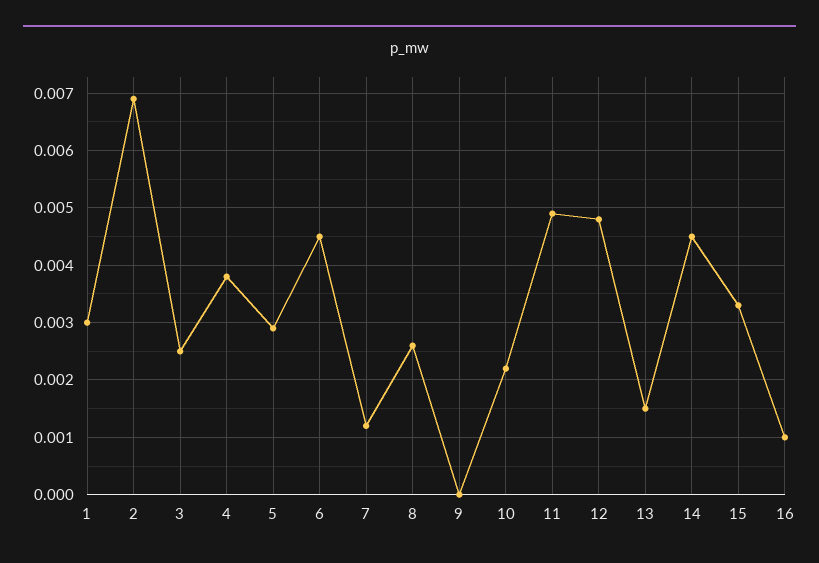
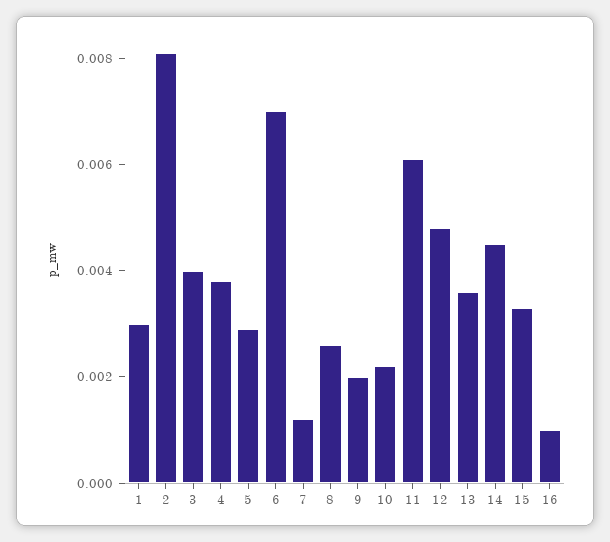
2: 0.007 -> 0.008
3: 0.0025 -> 0.004
6: 0.0045 -> 0.007
9: 0 -> 0.002
11: 0.005 -> 0.006
13: 0.0015 -> 0.0035

